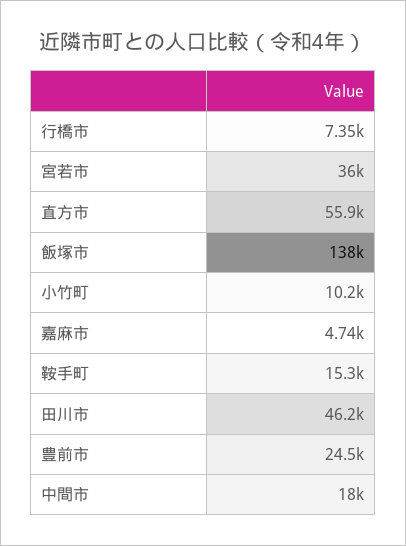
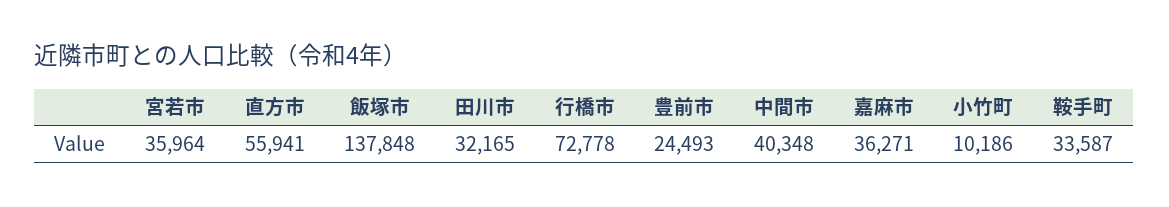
行橋市: 7350 -> 72778
嘉麻市: 4740 -> 36271
鞍手町: 15300 -> 33587
田川市: 46200 -> 32165
中間市: 18000 -> 40348

